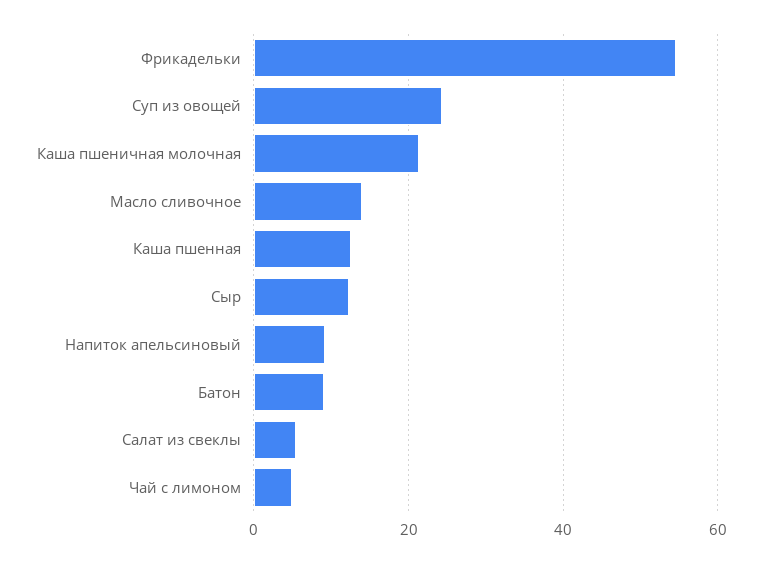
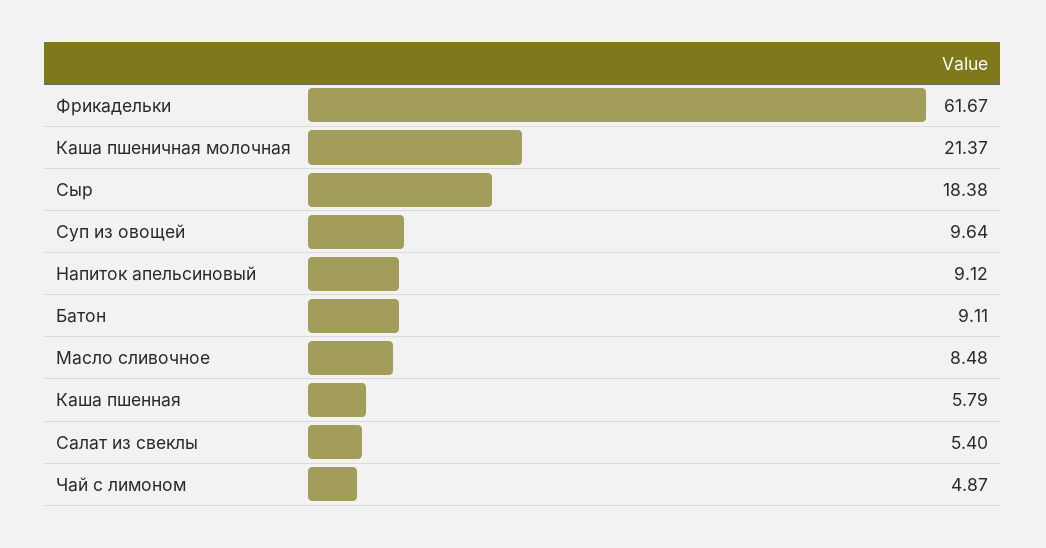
Фрикадельки: 54 -> 61.67
Суп из овощей: 24 -> 9.64
Масло сливочное: 14 -> 8.48
Каша пшенная: 12 -> 5.79
Сыр: 12 -> 18.38

